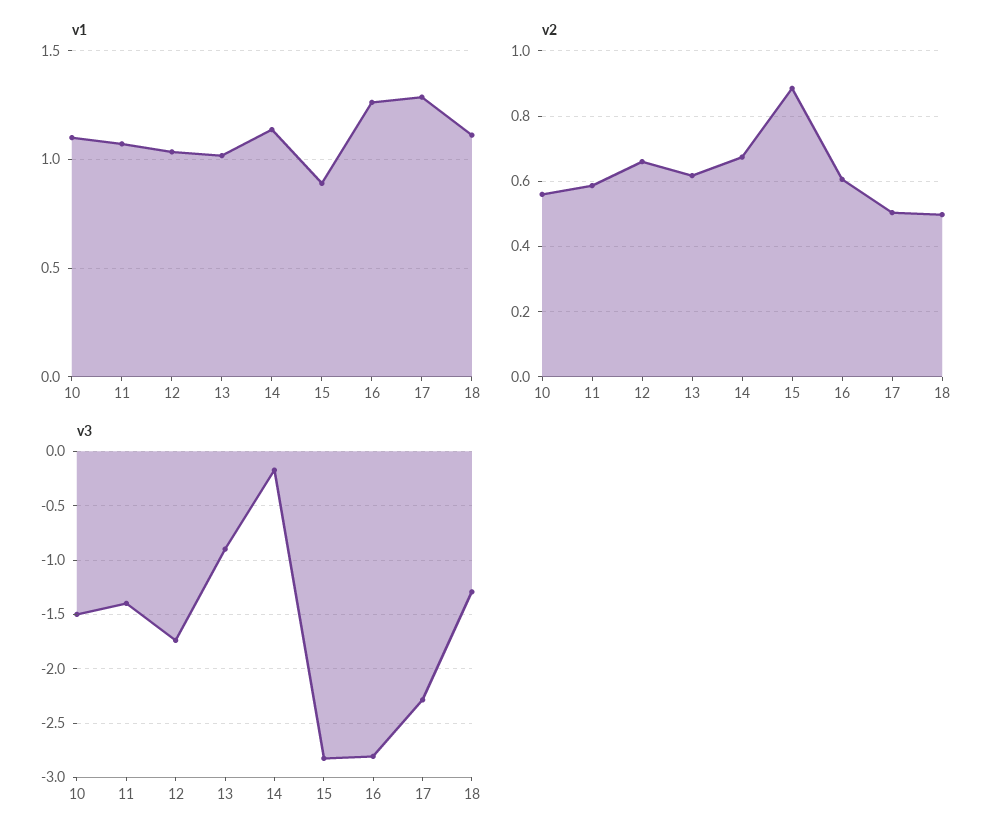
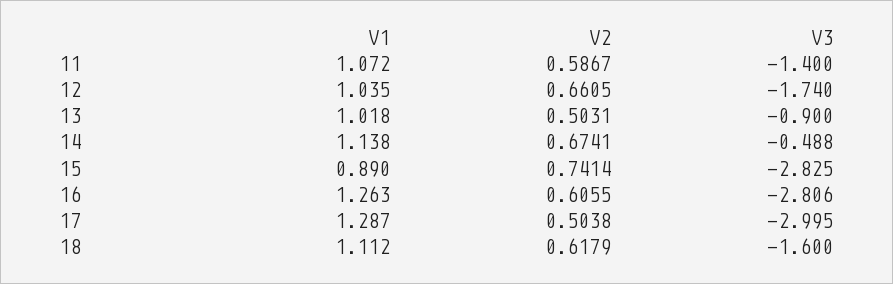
v1, 10: 1.1 -> none
v2, 10: 0.56 -> none
v2, 13: 0.62 -> 0.5031
v2, 15: 0.88 -> 0.7414
v2, 18: 0.5 -> 0.6179
v3, 10: -1.5 -> none
v3, 14: -0.2 -> -0.488
v3, 17: -2.3 -> -2.995
v3, 18: -1.3 -> -1.6

